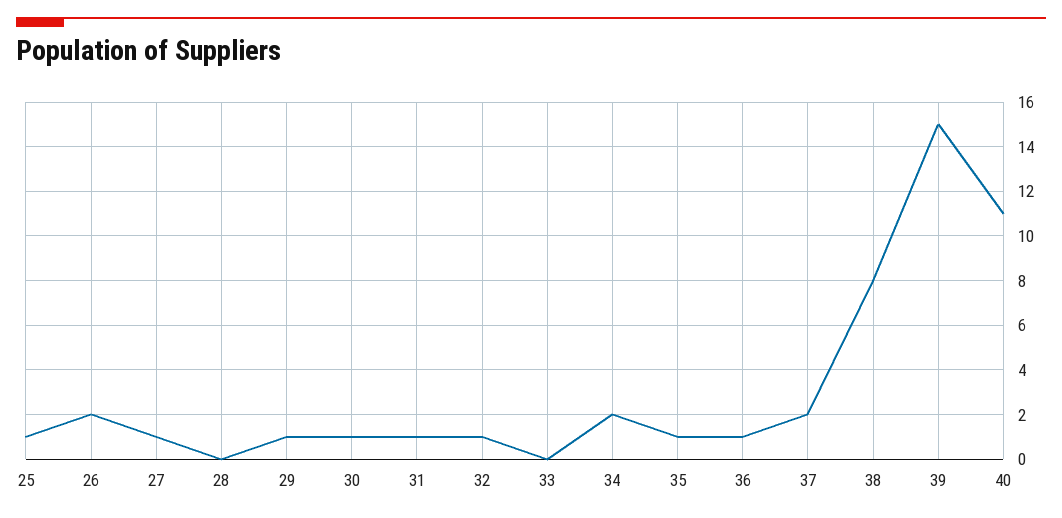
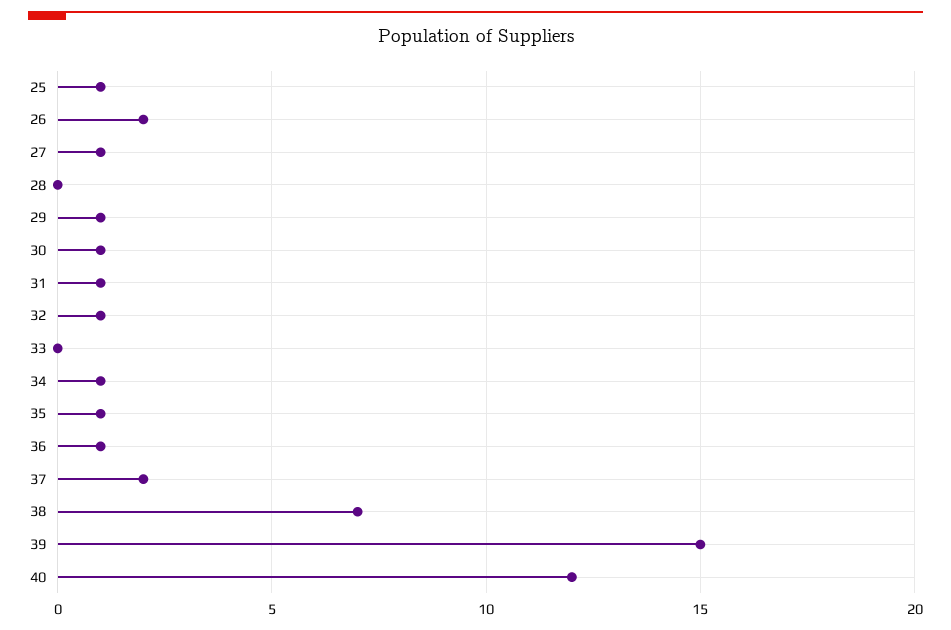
34: 2 -> 1
38: 8 -> 7
40: 11 -> 12

